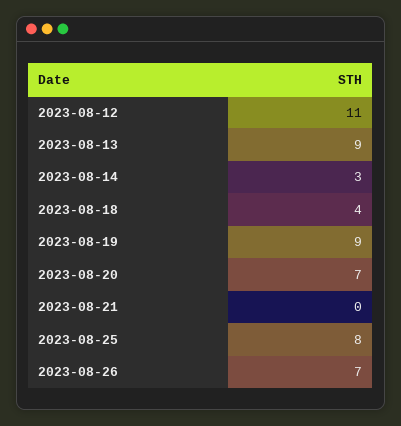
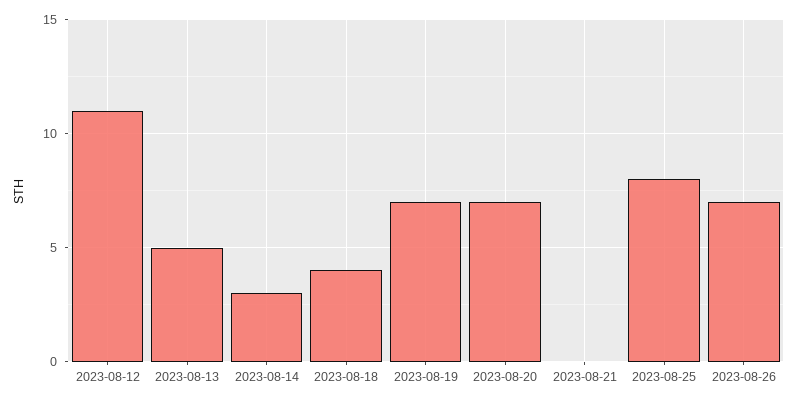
2023-08-13: 9 -> 5
2023-08-19: 9 -> 7

